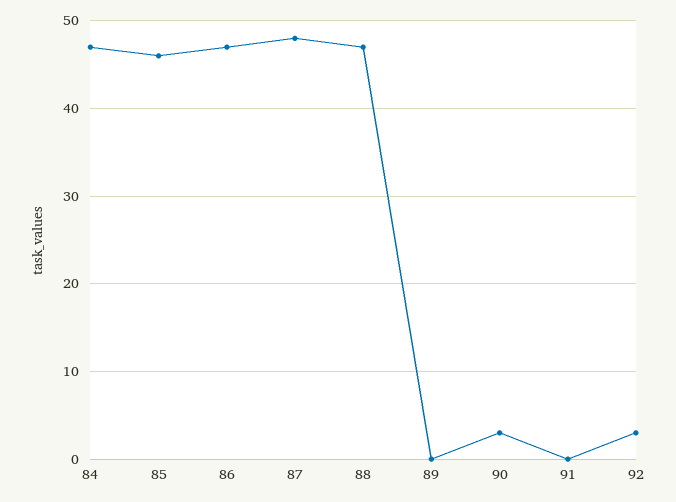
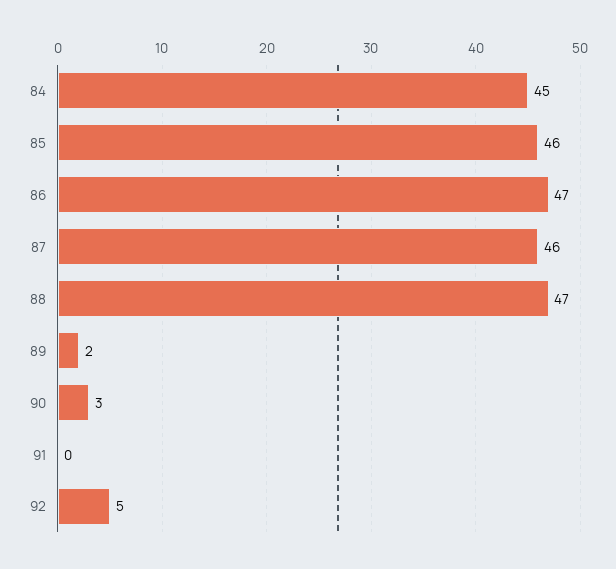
84: 47 -> 45
87: 48 -> 46
89: 0 -> 2
92: 3 -> 5

